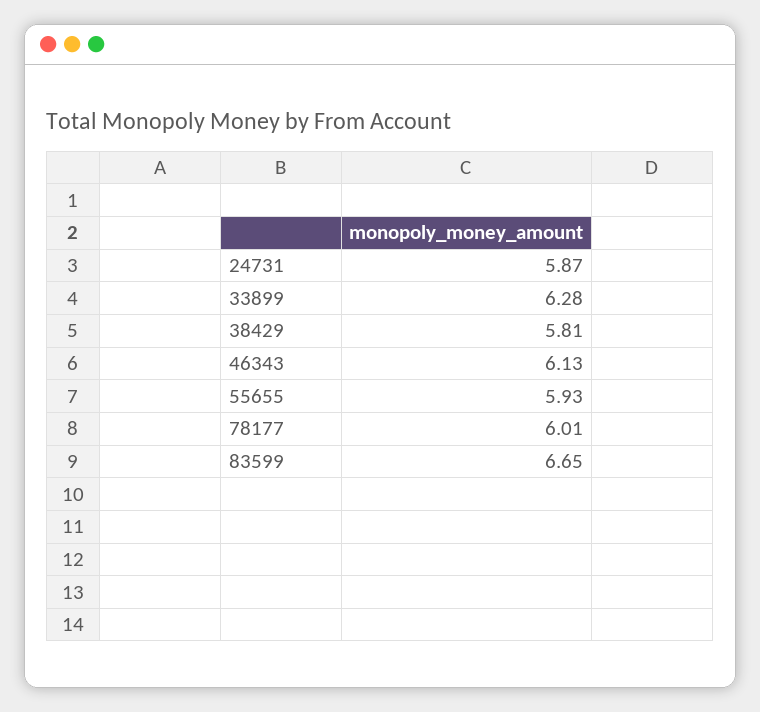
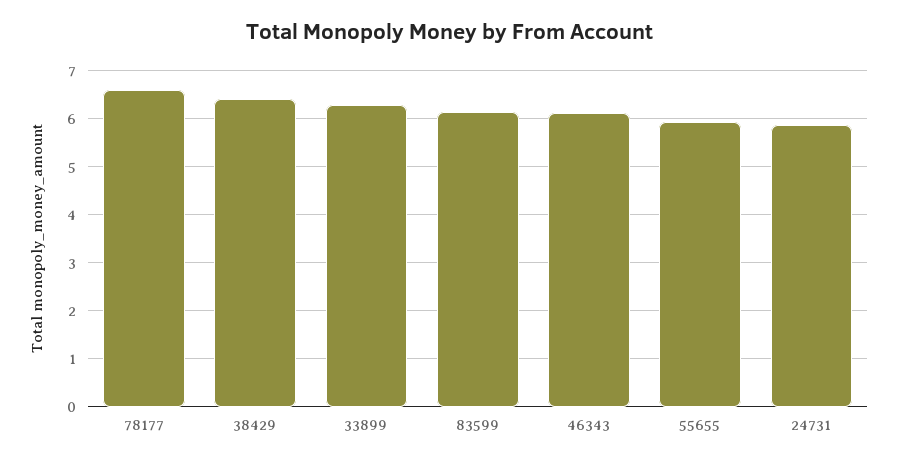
38429: 5.81 -> 6.4
78177: 6.01 -> 6.6
83599: 6.65 -> 6.2

